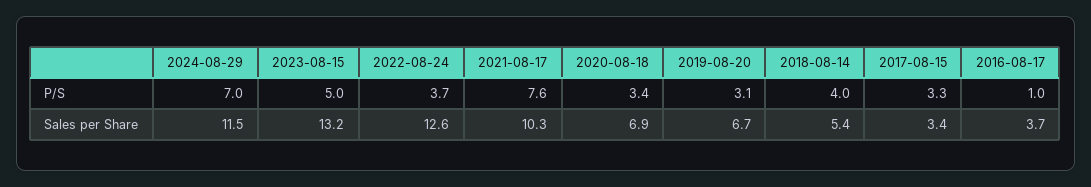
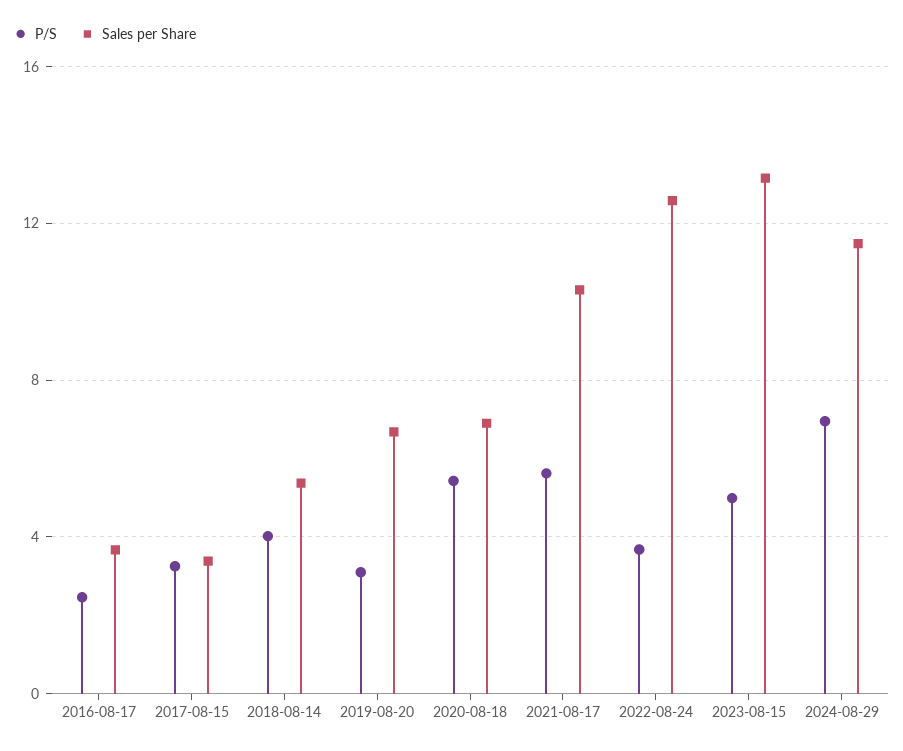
P/S, 2021-08-17: 7.6 -> 5.5
P/S, 2020-08-18: 3.4 -> 5.5
P/S, 2016-08-17: 1 -> 2.5

